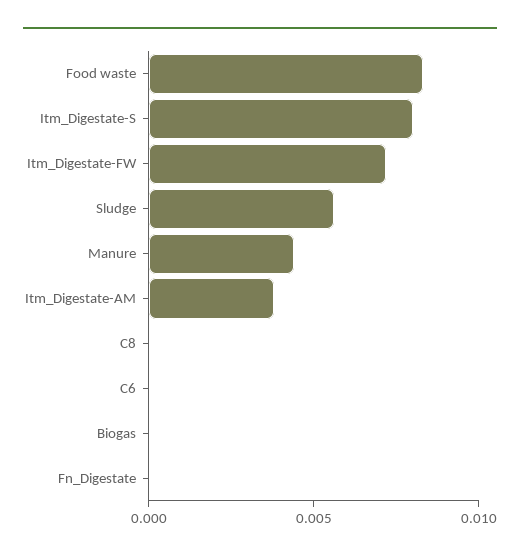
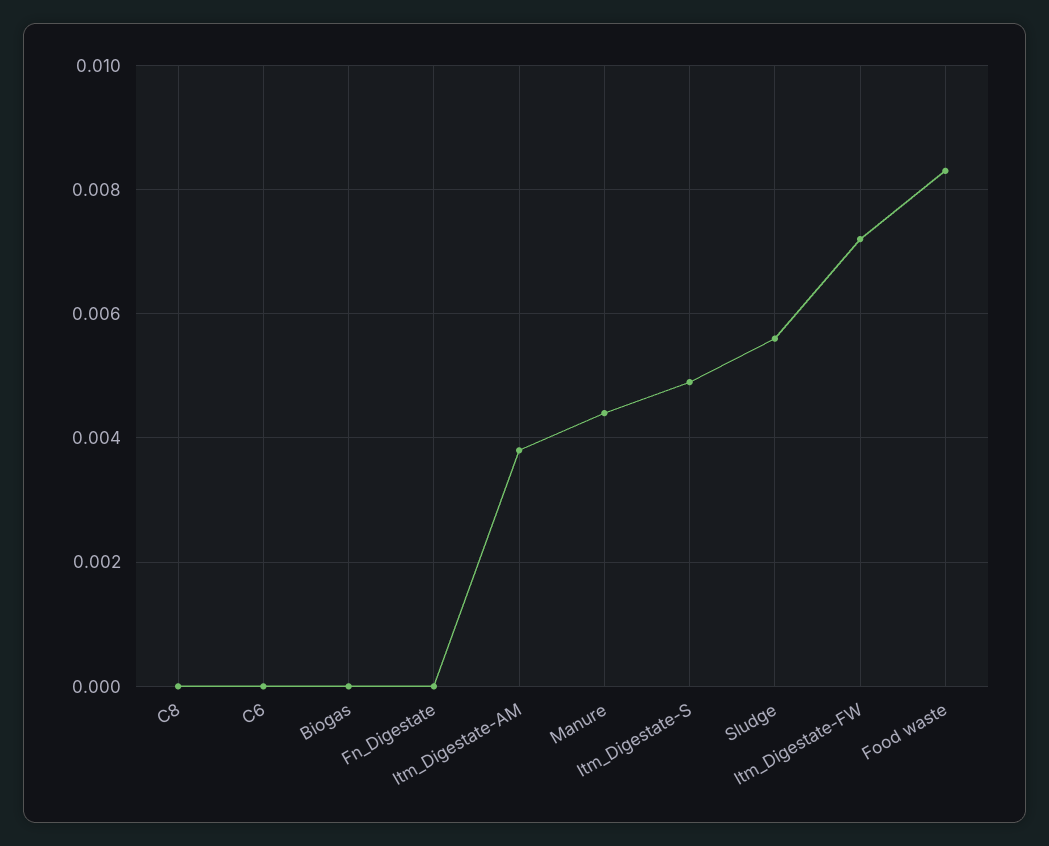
Itm_Digestate-S: 0.008 -> 0.005

